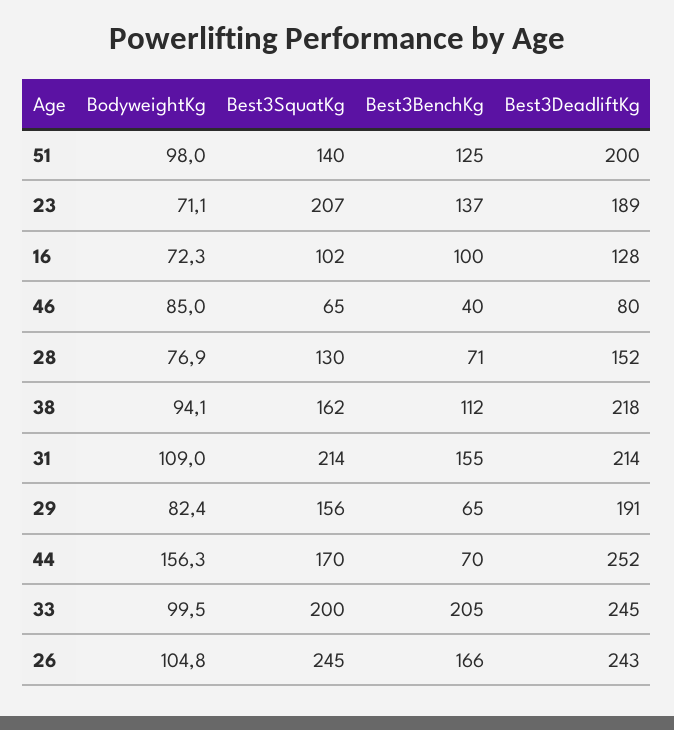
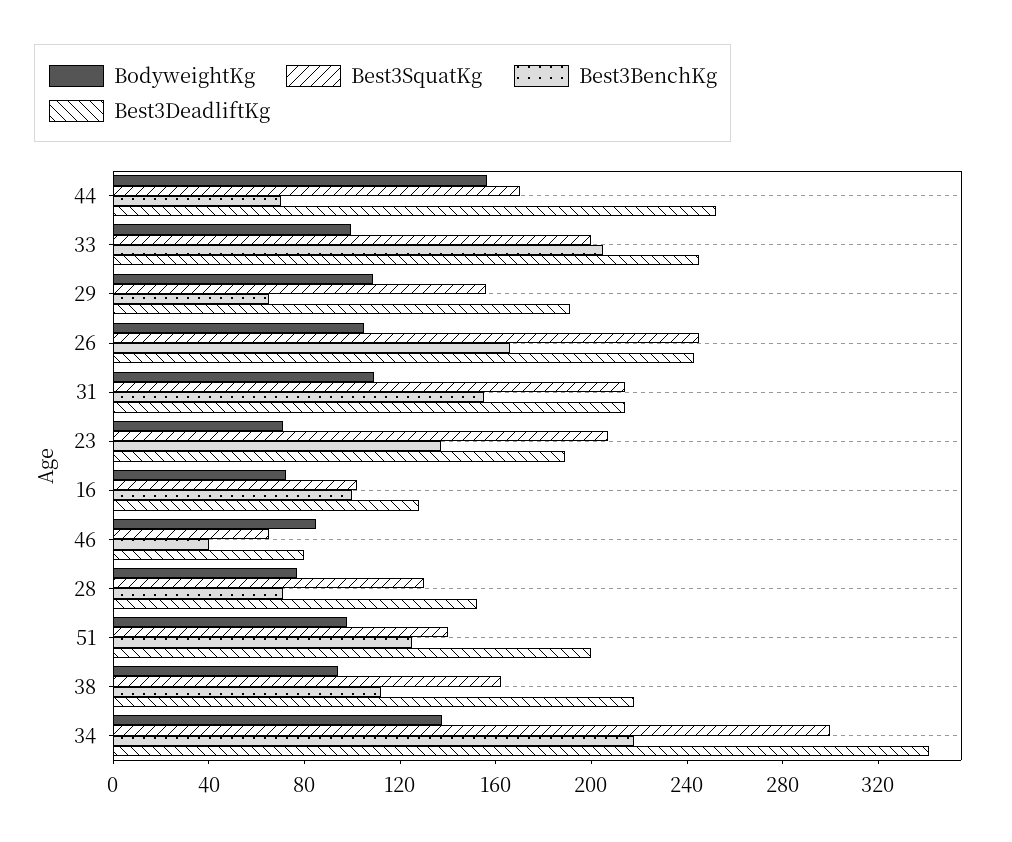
BodyweightKg, 29: 82.4 -> 110
BodyweightKg, 34: none -> 140
Best3SquatKg, 34: none -> 300
Best3BenchKg, 34: none -> 220
Best3DeadliftKg, 34: none -> 340

